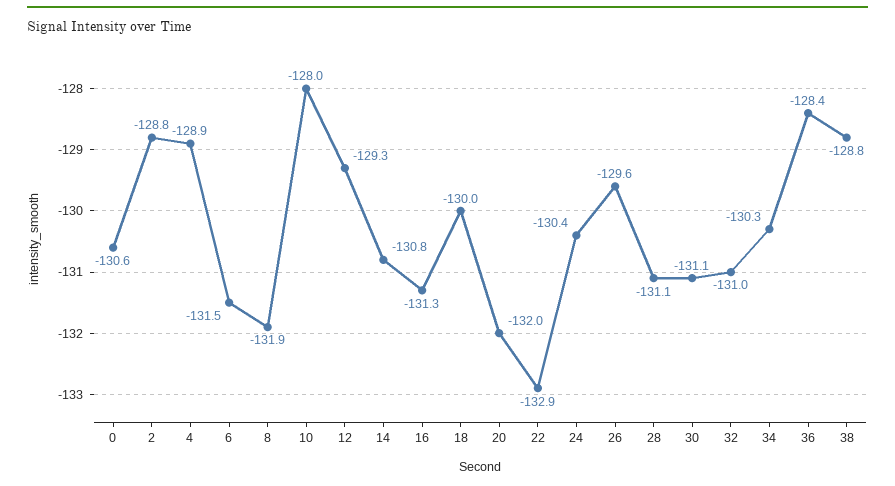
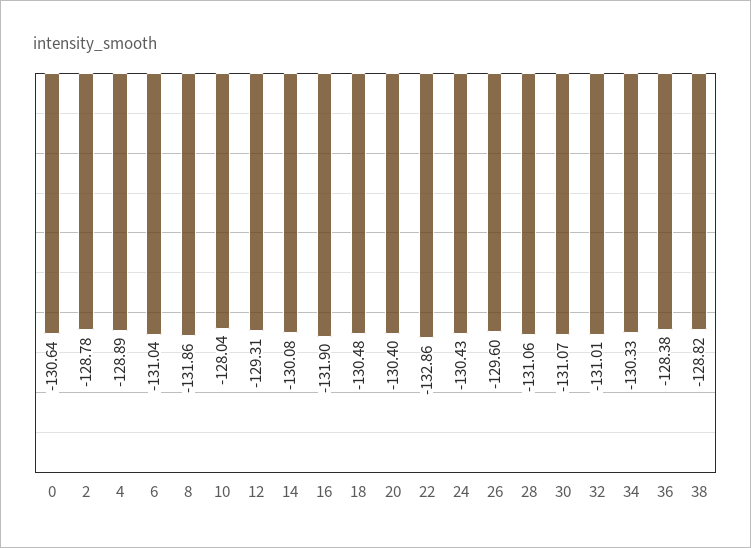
6: -131.5 -> -131.04
14: -130.8 -> -130.08
16: -131.3 -> -131.9
18: -130 -> -130.48
20: -132 -> -130.4

